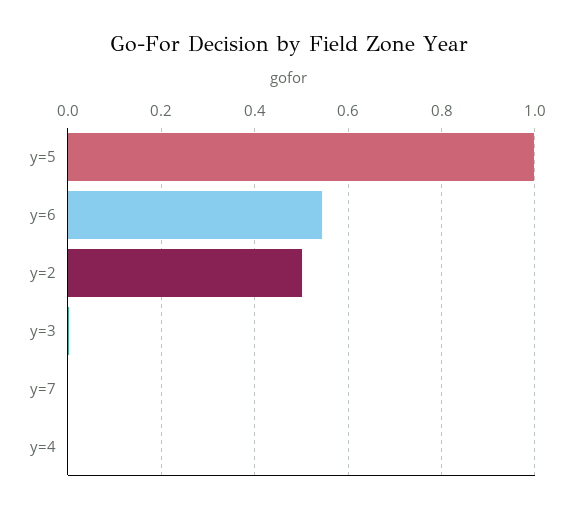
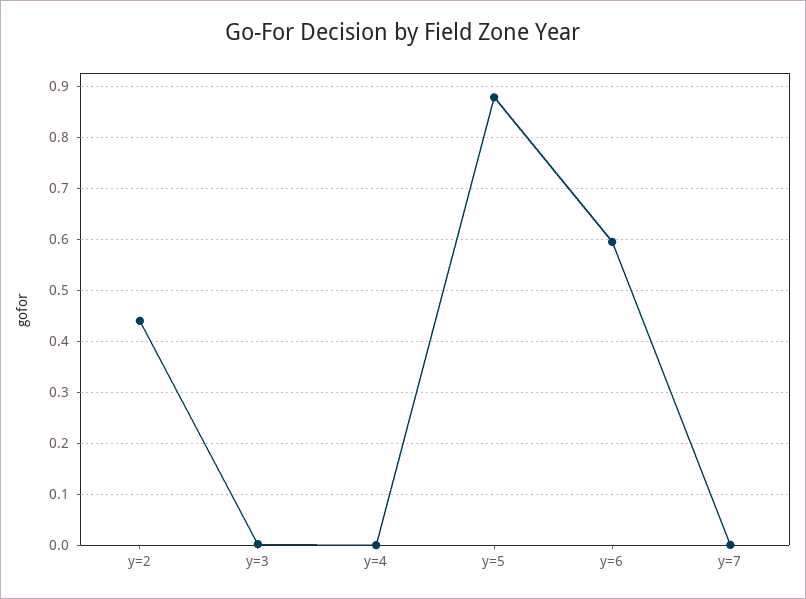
y=5: 1 -> 0.88
y=6: 0.54 -> 0.6
y=2: 0.5 -> 0.44

